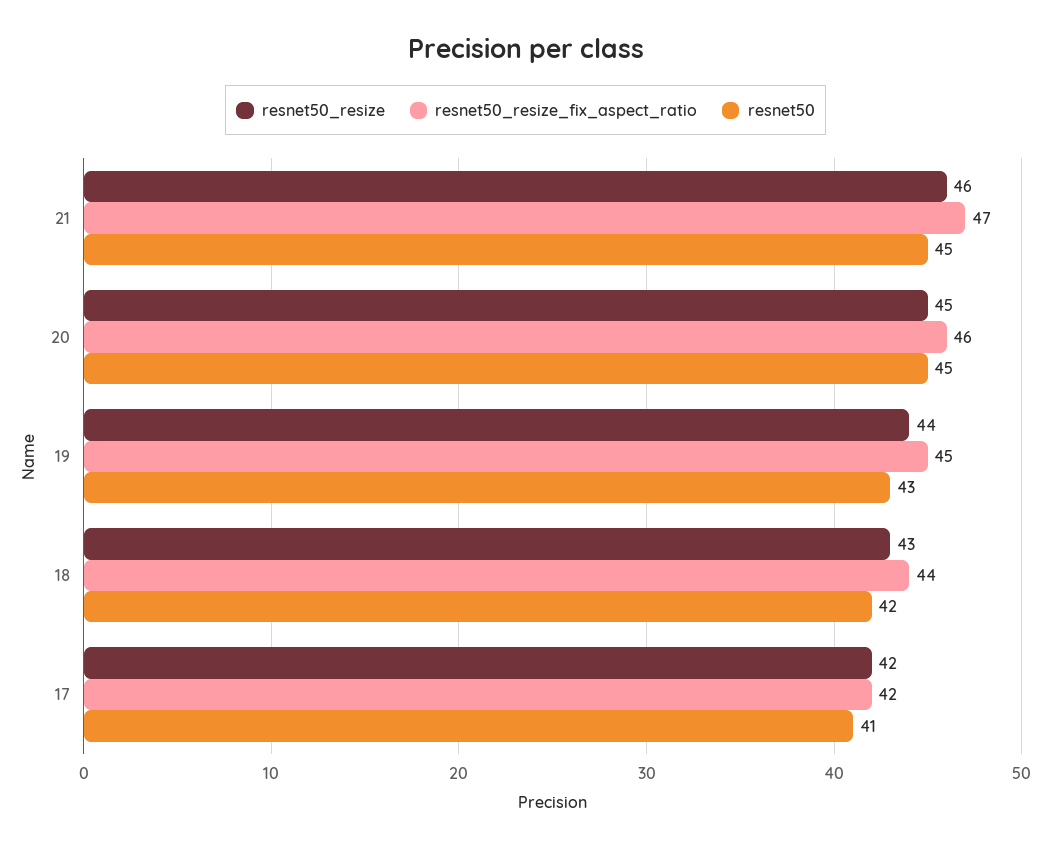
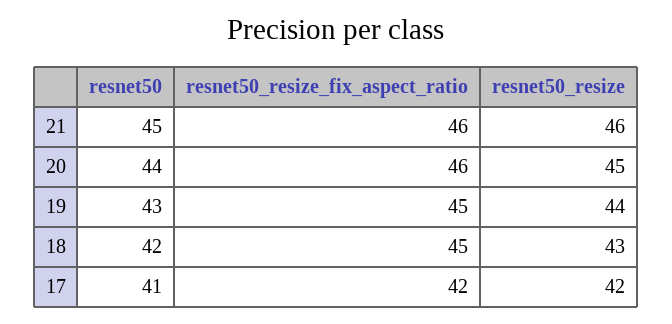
resnet50_resize_fix_aspect_ratio, 21: 47 -> 46
resnet50, 20: 45 -> 44
resnet50_resize_fix_aspect_ratio, 18: 44 -> 45

